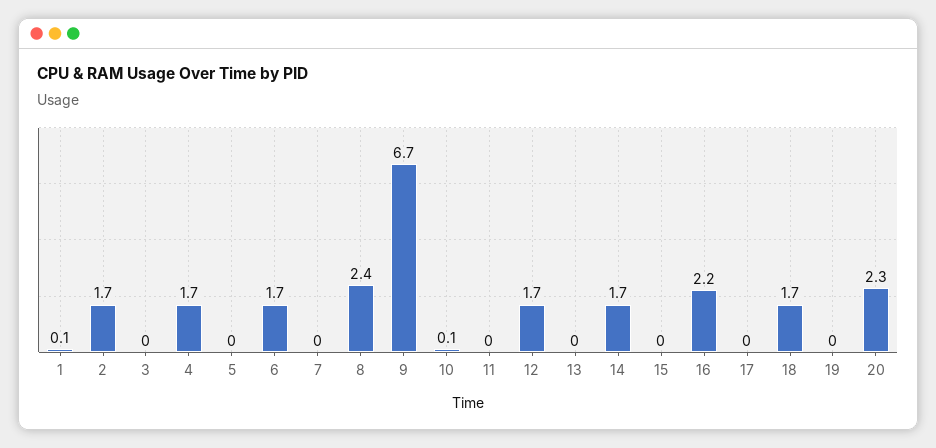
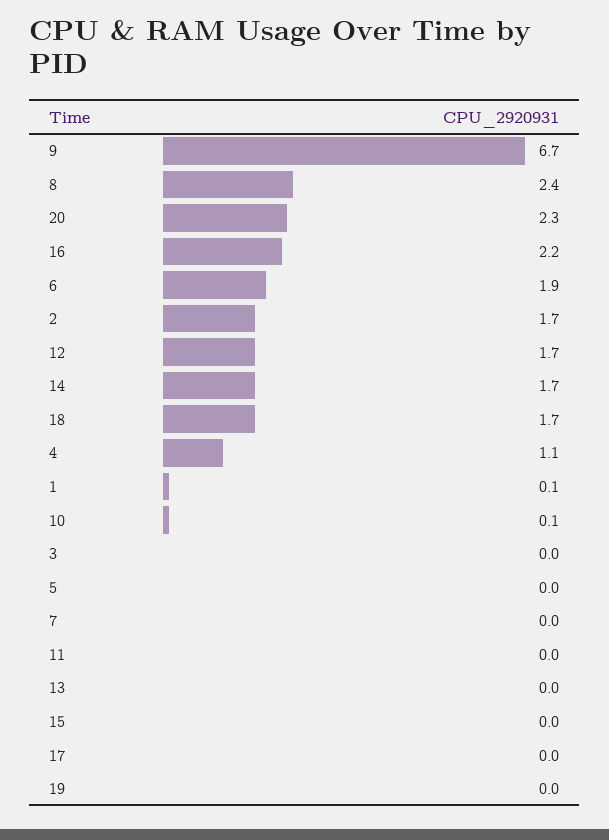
4: 1.7 -> 1.1
6: 1.7 -> 1.9

